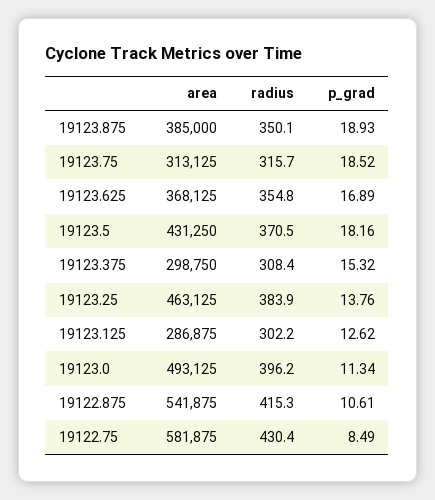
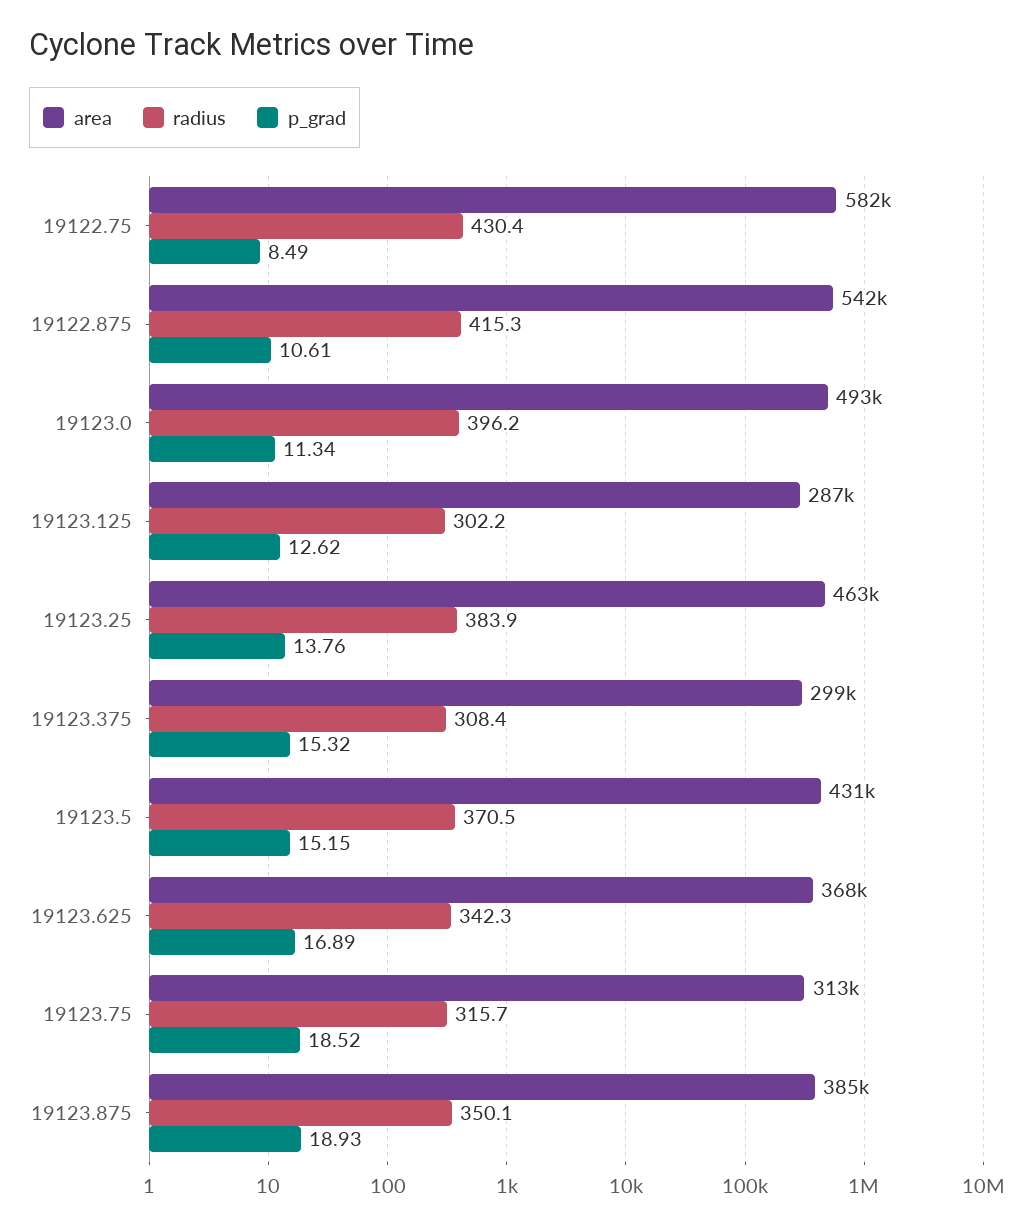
radius, 19123.625: 354.8 -> 342.3
p_grad, 19123.5: 18.16 -> 15.15

